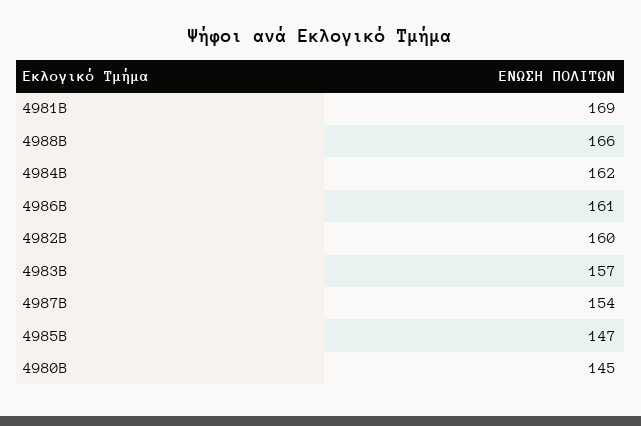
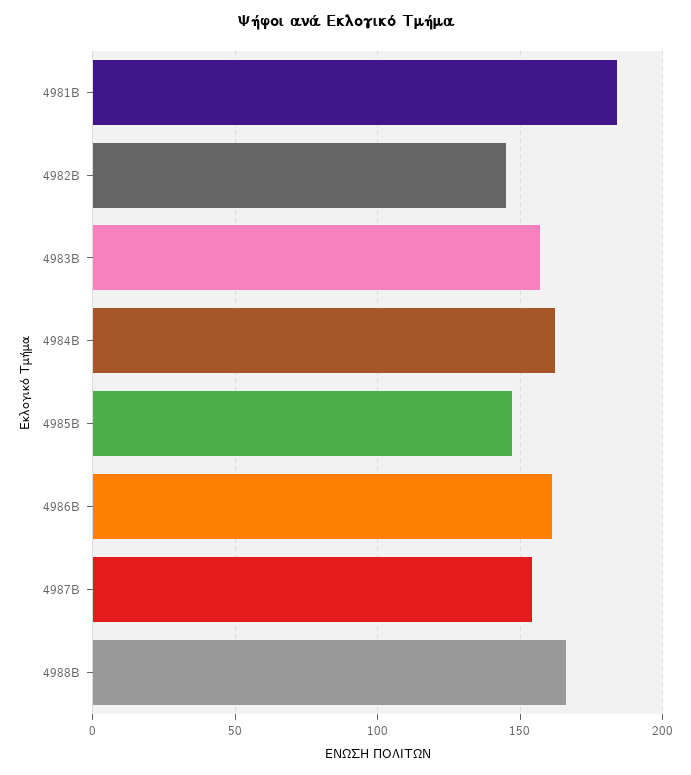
4981Β: 169 -> 185
4982Β: 160 -> 145
4980Β: 145 -> none

